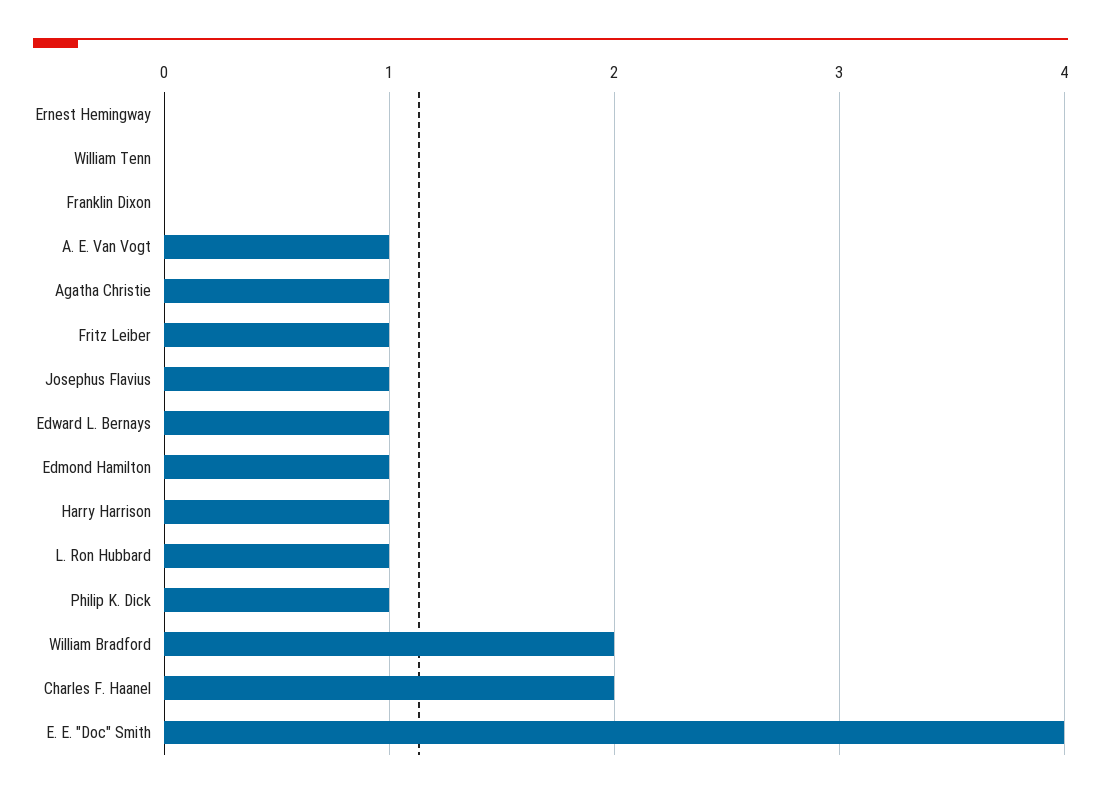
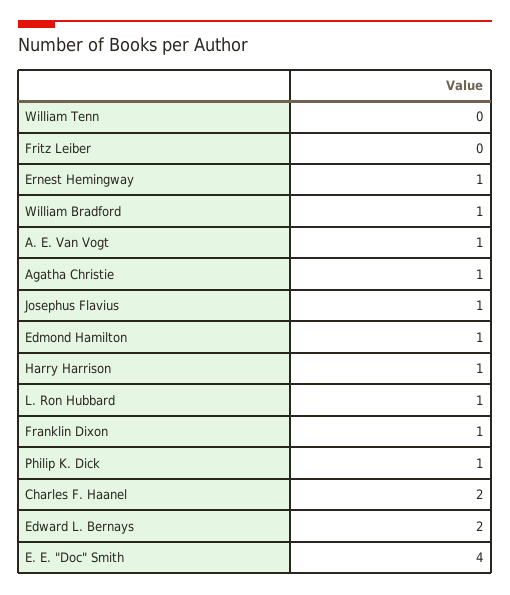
Ernest Hemingway: 0 -> 1
Franklin Dixon: 0 -> 1
Fritz Leiber: 1 -> 0
Edward L. Bernays: 1 -> 2
William Bradford: 2 -> 1

